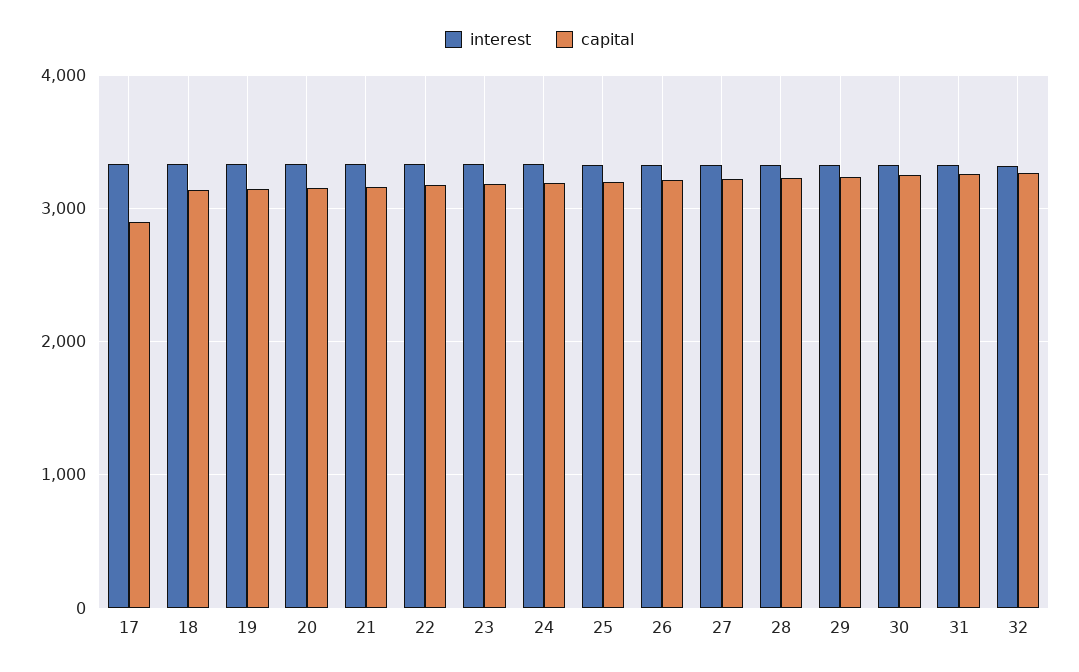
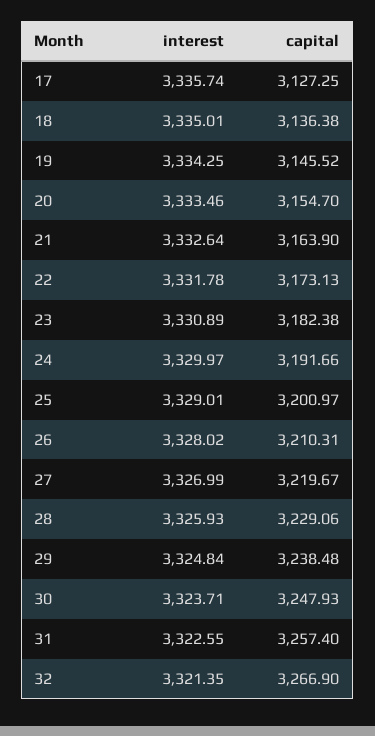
capital, 17: 2900 -> 3127.25

